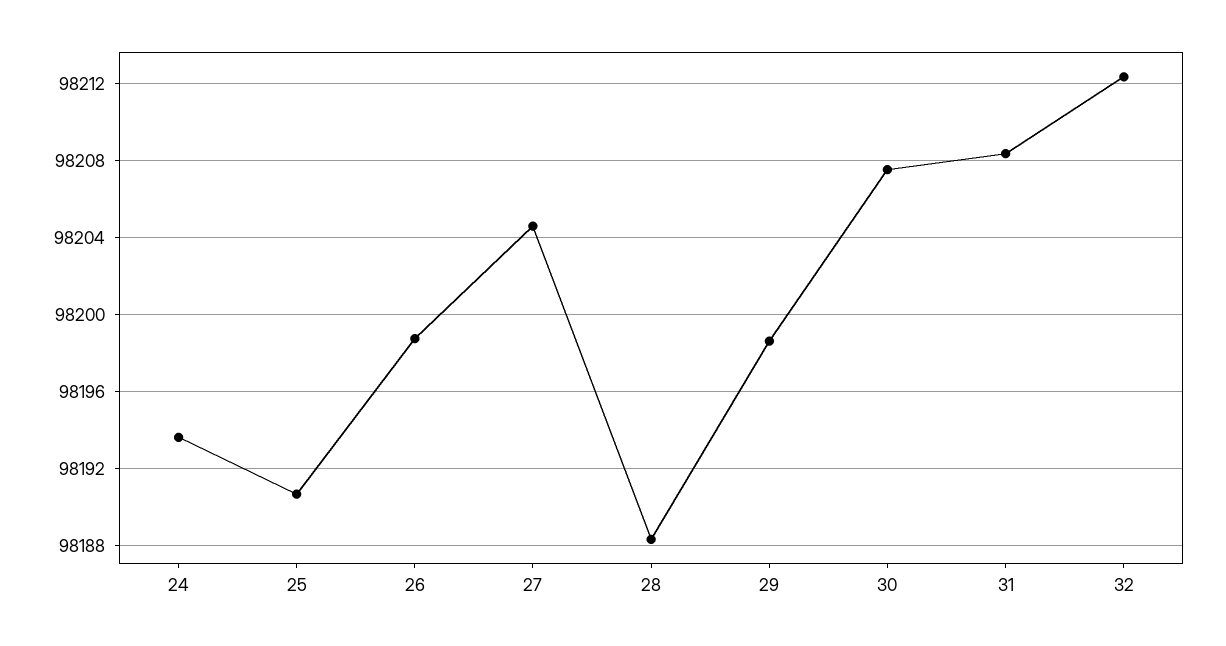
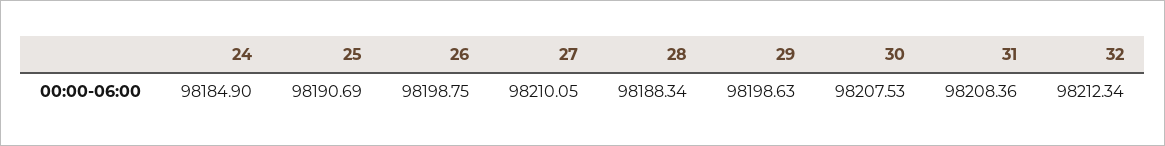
24: 98193.5 -> 98184.9
27: 98204.5 -> 98210.05

